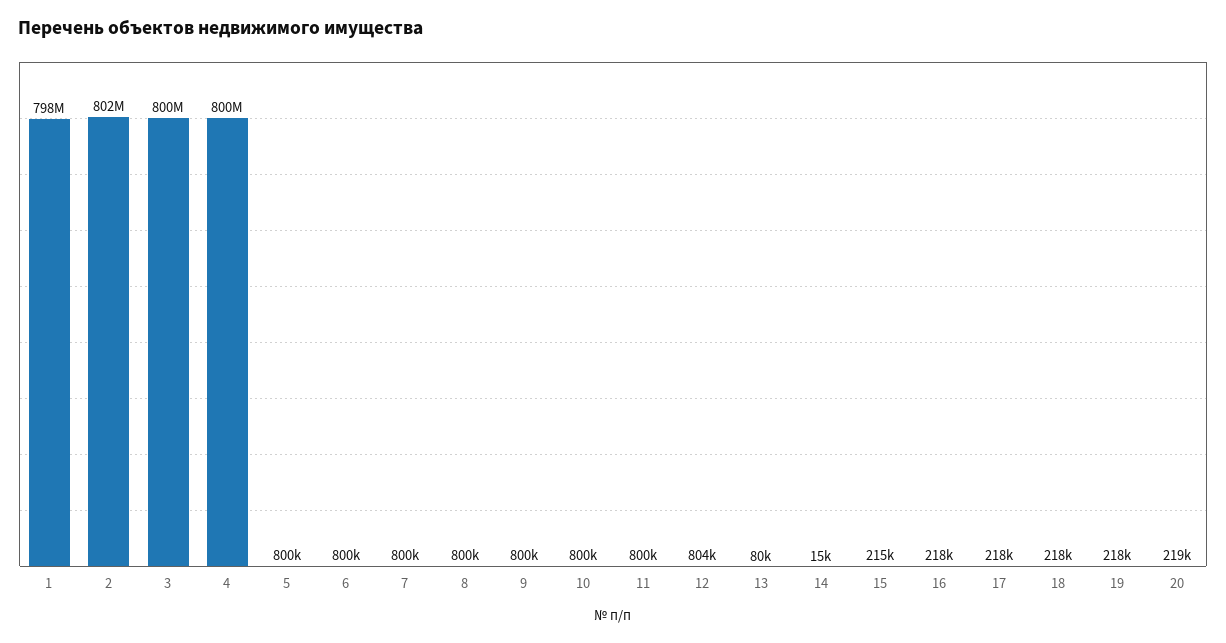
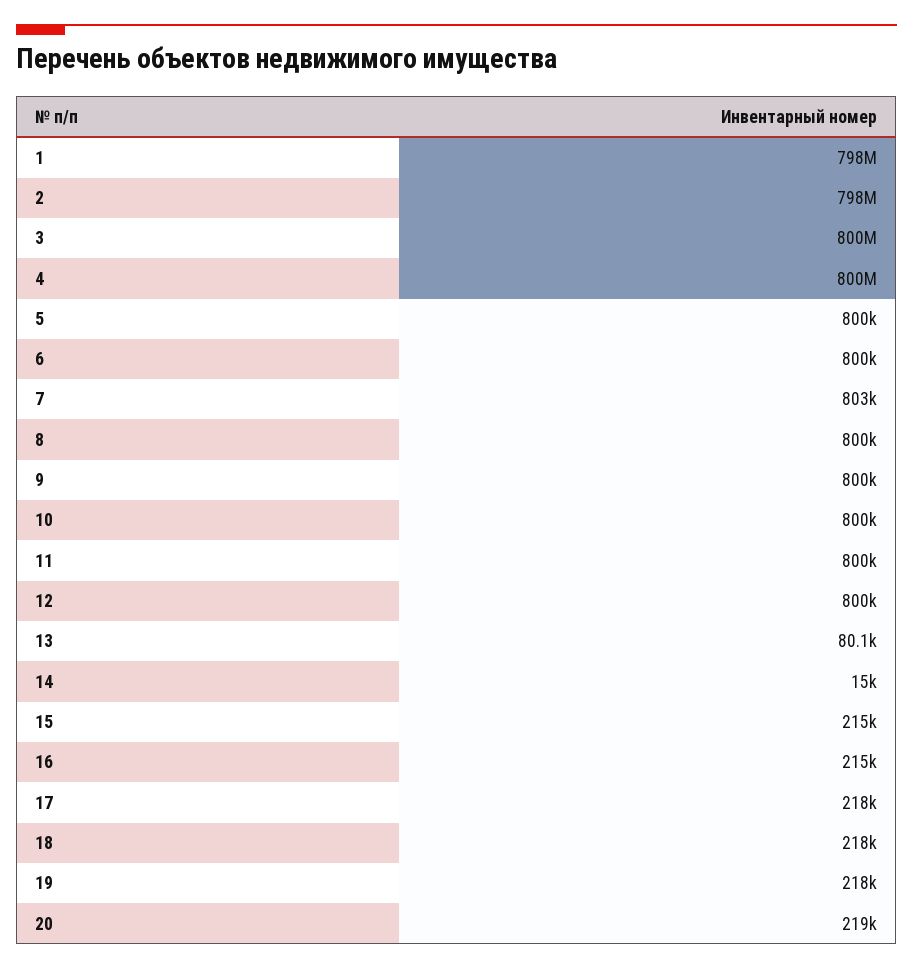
2: 802000000 -> 798000000
7: 800000 -> 803000
12: 804000 -> 800000
16: 218000 -> 215000

